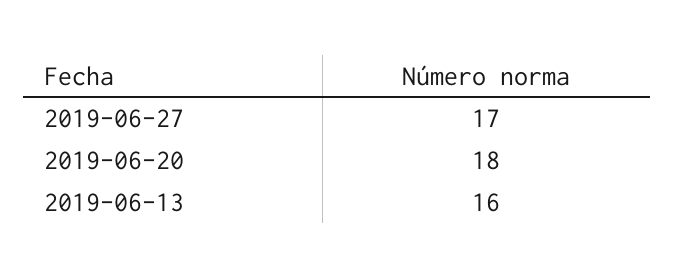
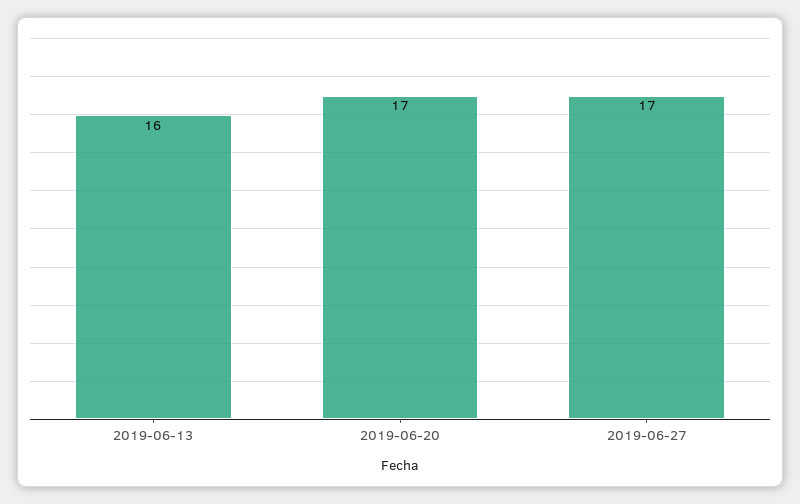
2019-06-20: 18 -> 17

